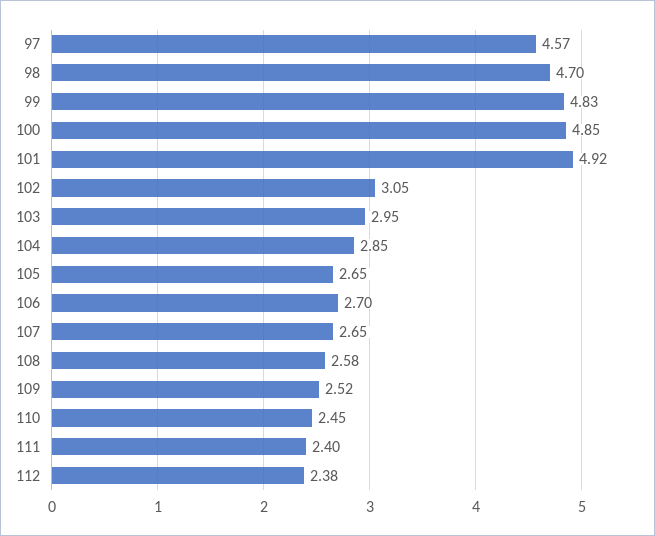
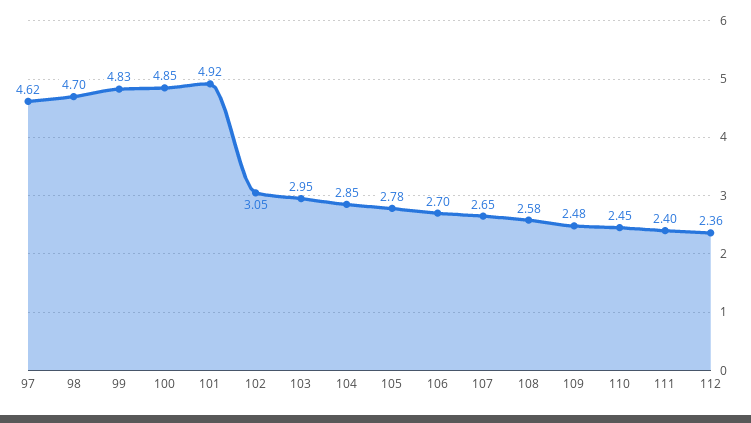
97: 4.57 -> 4.62
105: 2.65 -> 2.78
109: 2.52 -> 2.48
112: 2.38 -> 2.36

